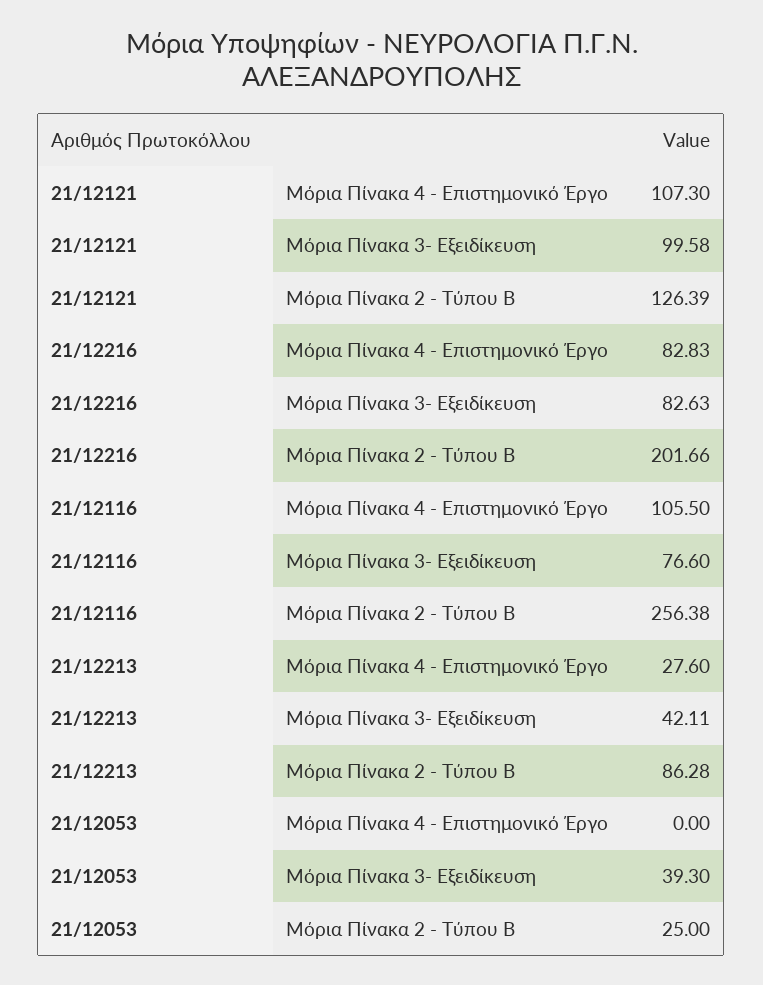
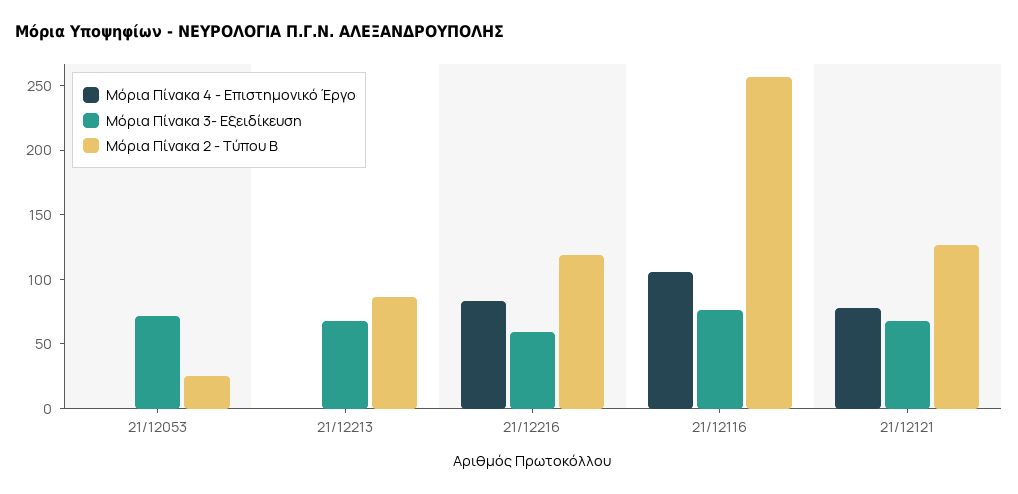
Μόρια Πίνακα 4 - Επιστημονικό Έργο, 21/12121: 107.3 -> 80
Μόρια Πίνακα 3- Εξειδίκευση, 21/12121: 99.58 -> 70
Μόρια Πίνακα 3- Εξειδίκευση, 21/12216: 82.63 -> 60
Μόρια Πίνακα 2 - Τύπου Β, 21/12216: 201.66 -> 120
Μόρια Πίνακα 4 - Επιστημονικό Έργο, 21/12213: 27.6 -> 0
Μόρια Πίνακα 3- Εξειδίκευση, 21/12213: 42.11 -> 70
Μόρια Πίνακα 3- Εξειδίκευση, 21/12053: 39.3 -> 70

